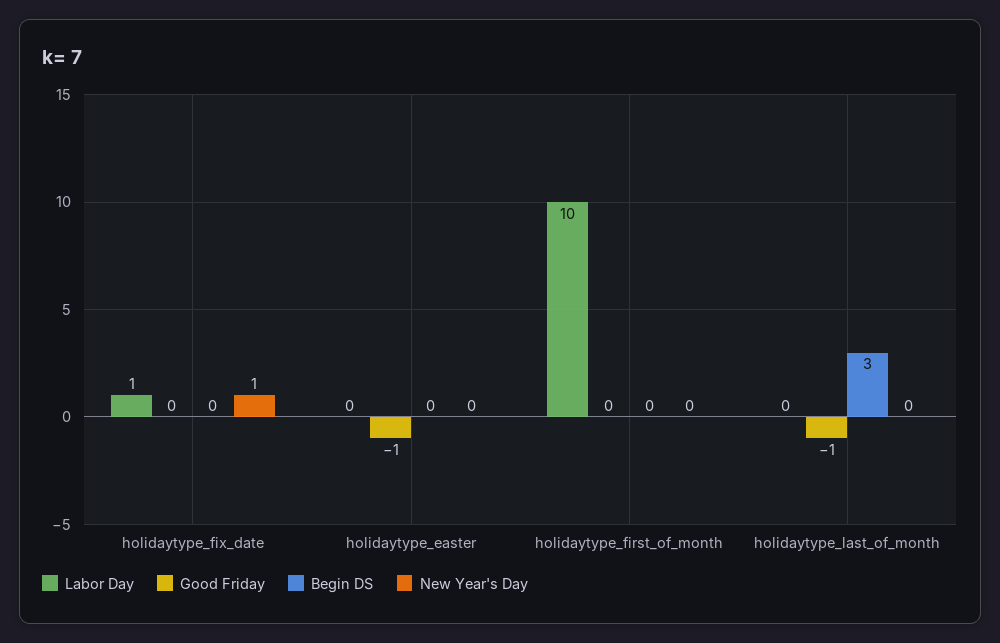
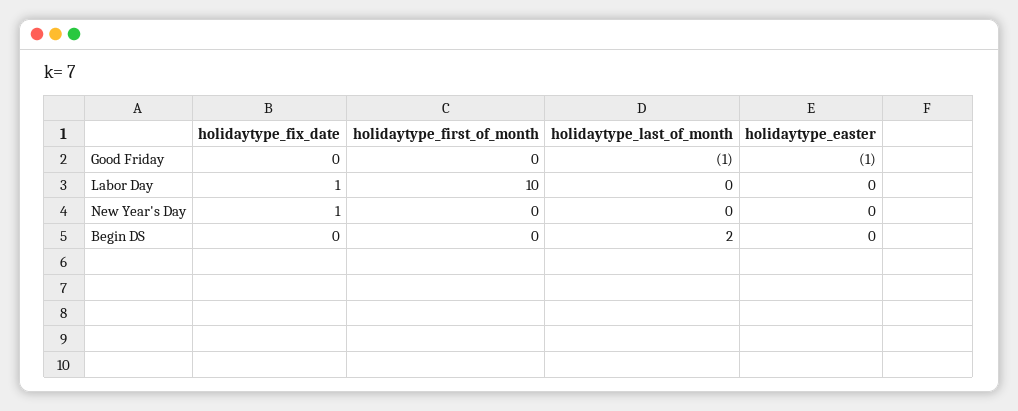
Begin DS, holidaytype_last_of_month: 3 -> 2

